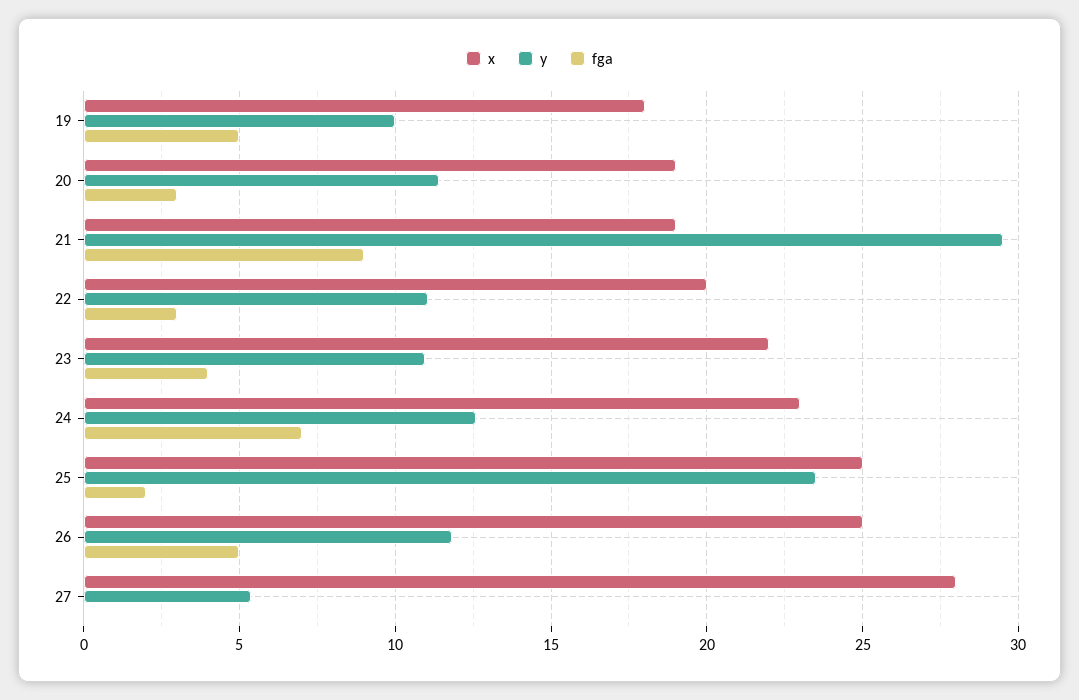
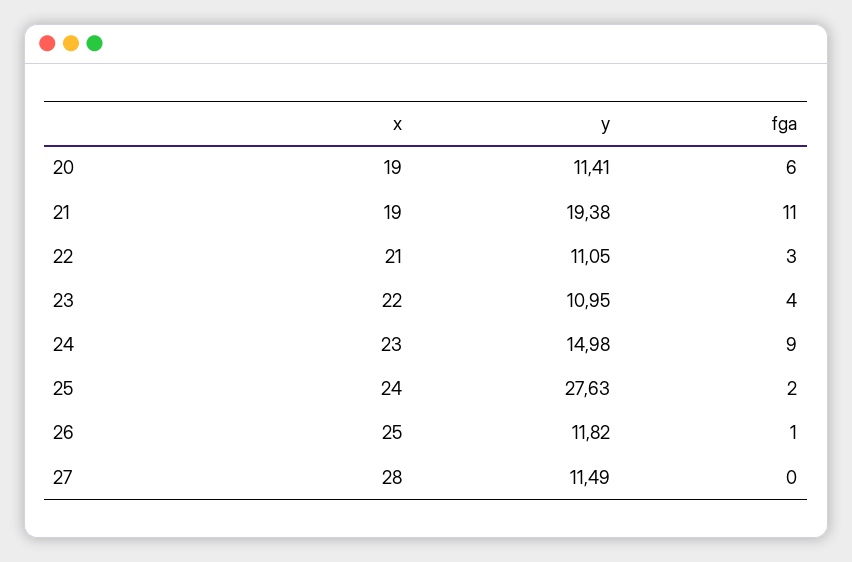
x, 19: 18 -> none
y, 19: 10 -> none
fga, 19: 5 -> none
fga, 20: 3 -> 6
y, 21: 29.5 -> 19.38
fga, 21: 9 -> 11
x, 22: 20 -> 21
y, 24: 12.5 -> 14.98
fga, 24: 7 -> 9
x, 25: 25 -> 24
y, 25: 23.5 -> 27.63
fga, 26: 5 -> 1
y, 27: 5.5 -> 11.49

